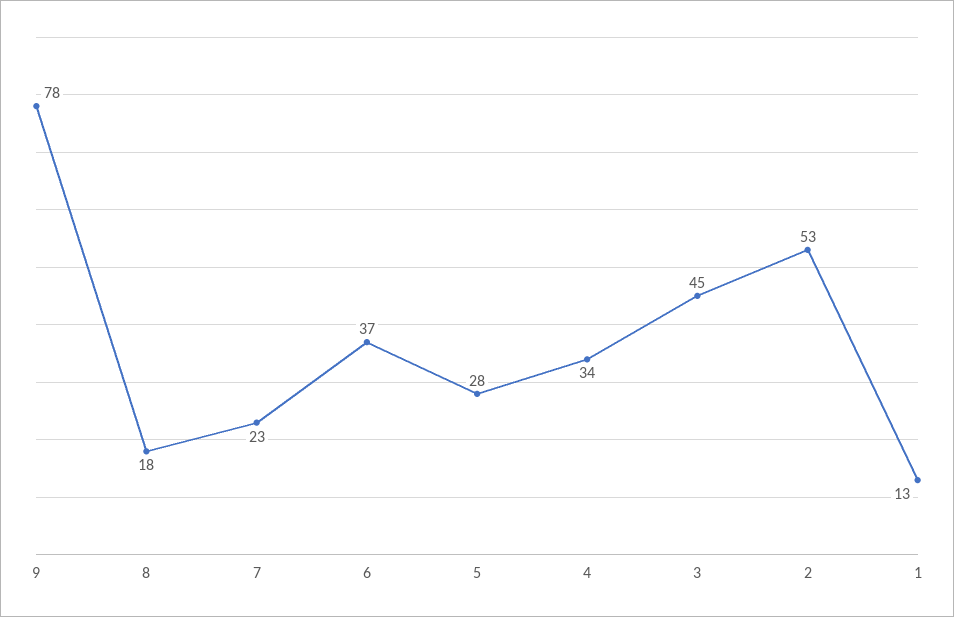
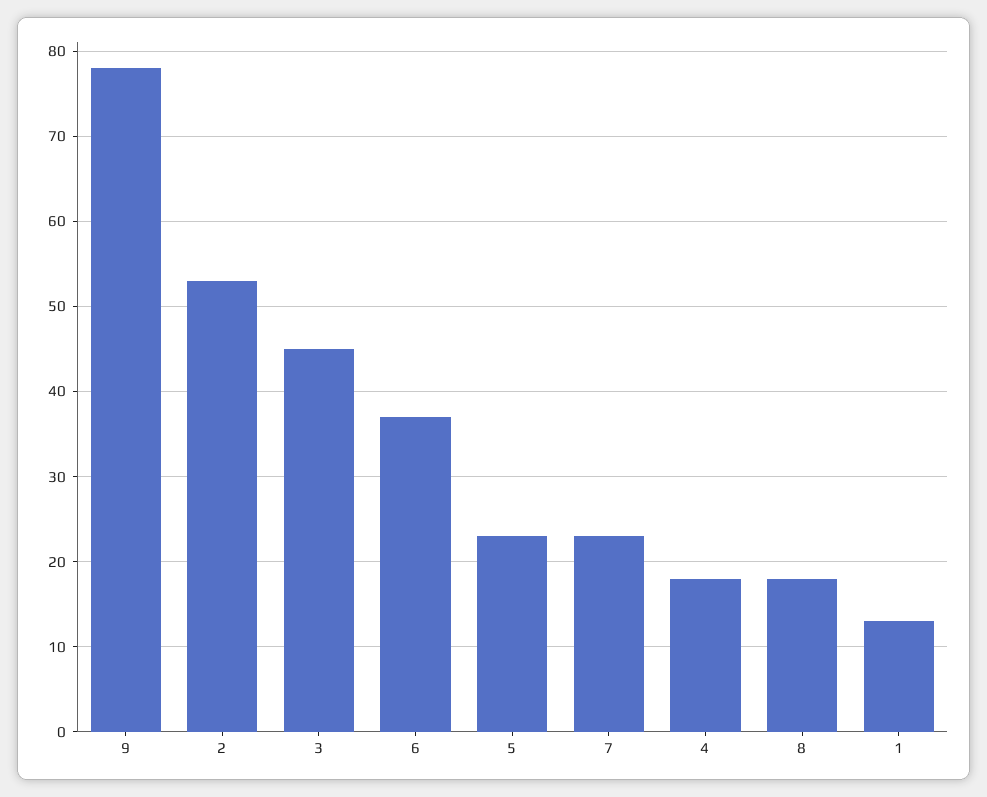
5: 28 -> 23
4: 34 -> 18

